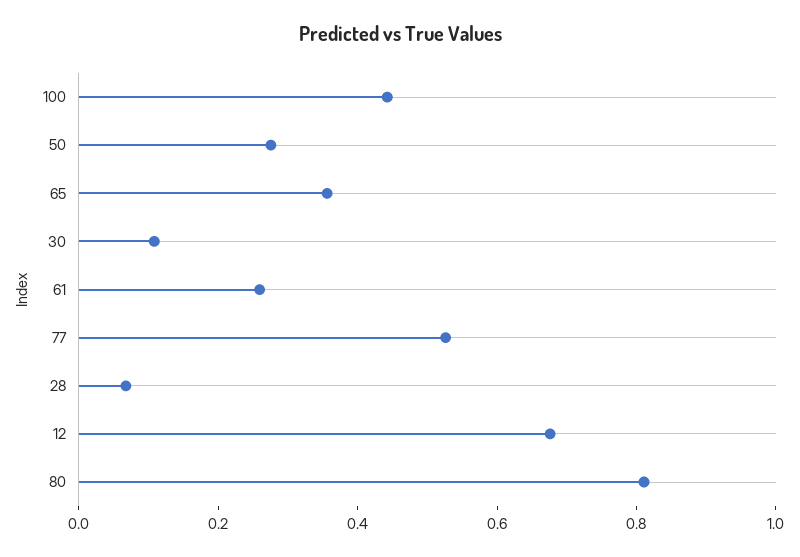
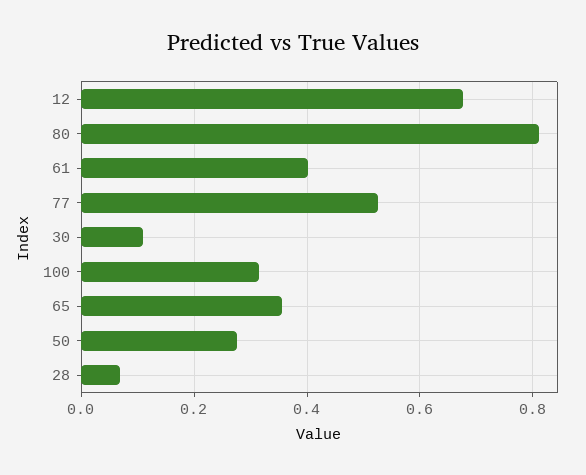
100: 0.45 -> 0.32
61: 0.25 -> 0.4

